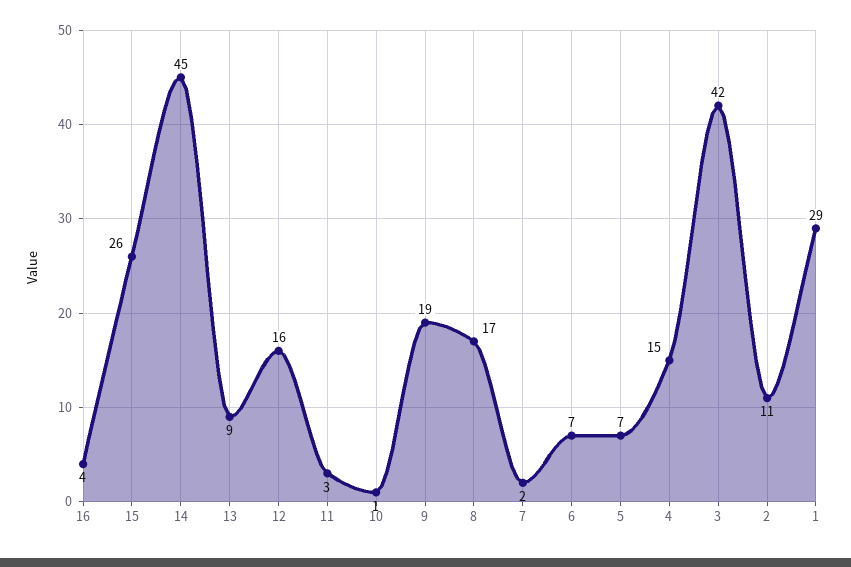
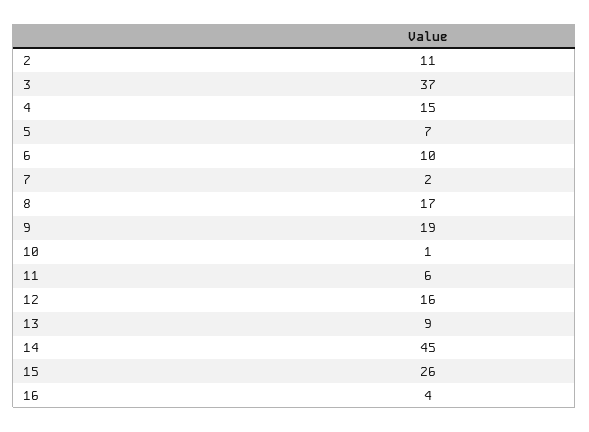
11: 3 -> 6
6: 7 -> 10
3: 42 -> 37
1: 29 -> none

